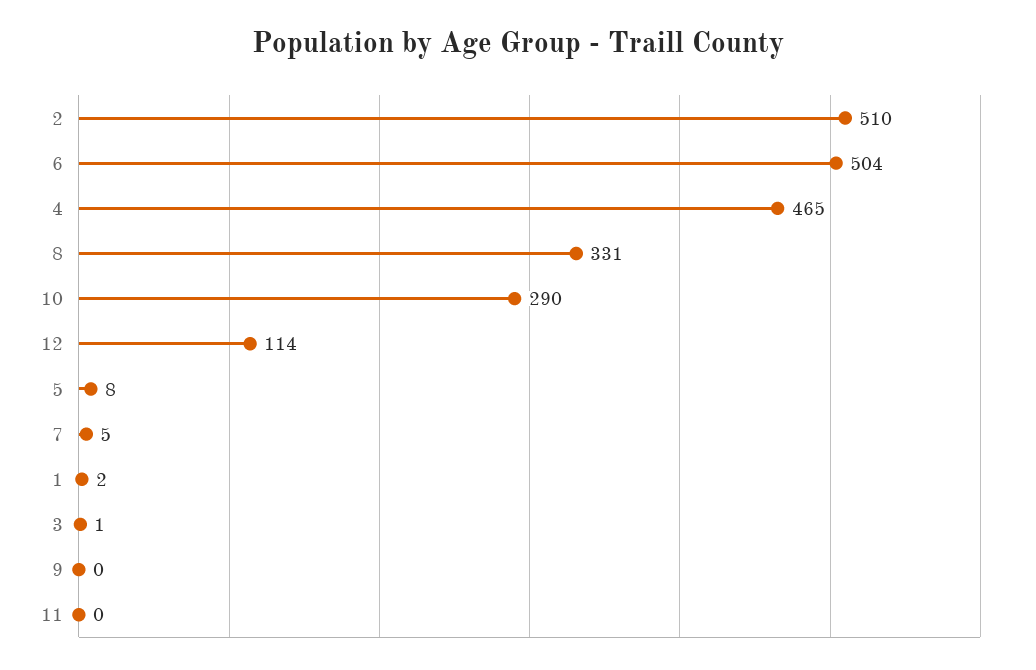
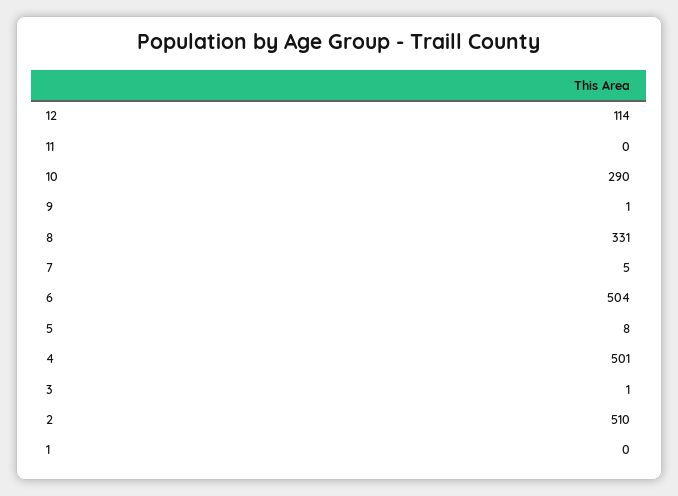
4: 465 -> 501
1: 2 -> 0
9: 0 -> 1

